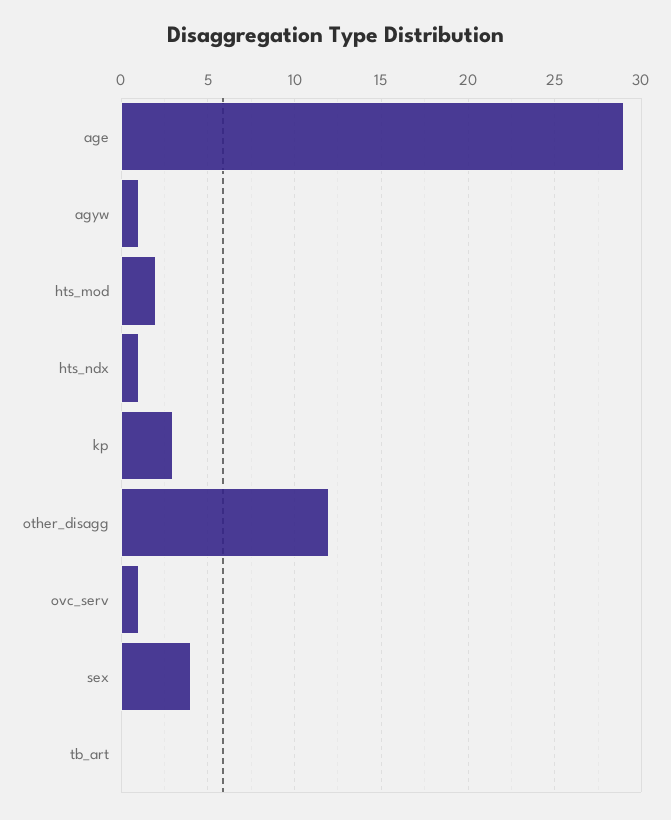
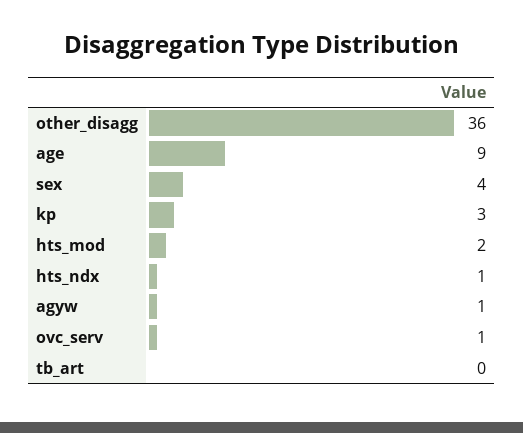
age: 29 -> 9
other_disagg: 12 -> 36

